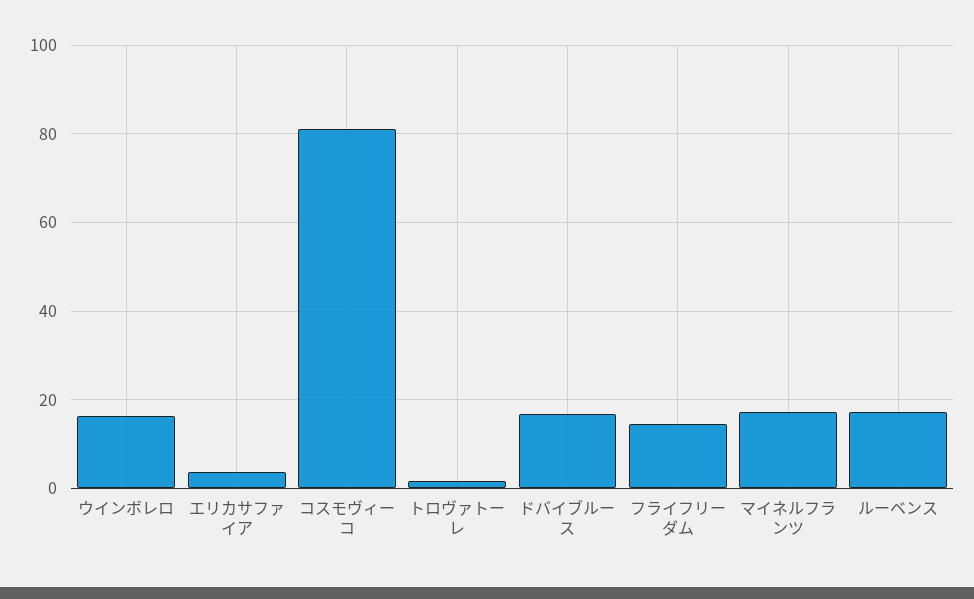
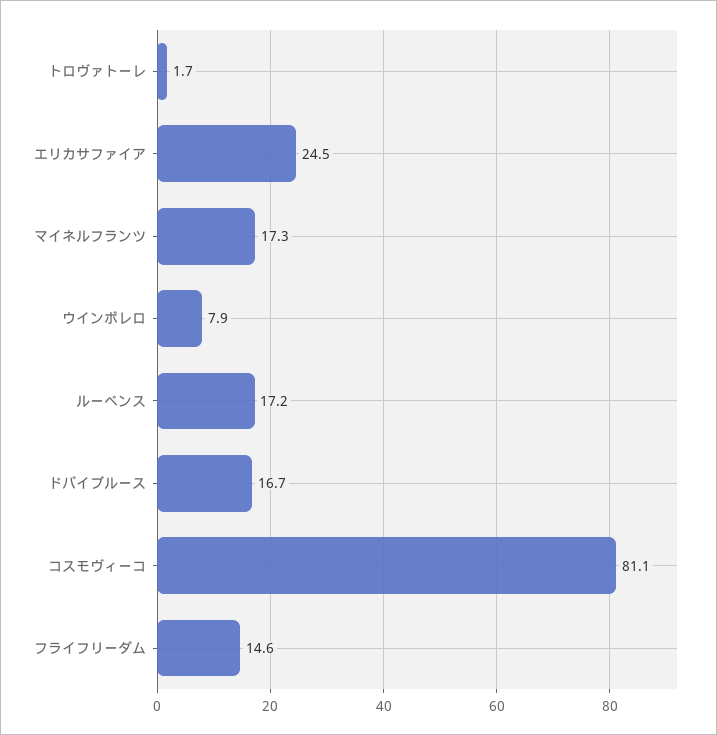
ウインボレロ: 16 -> 7.9
エリカサファイア: 4 -> 24.5

